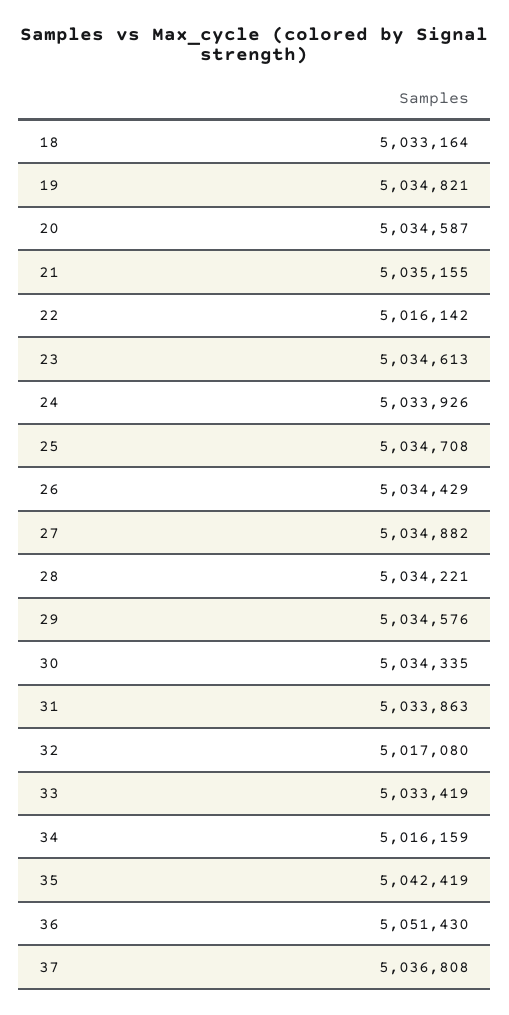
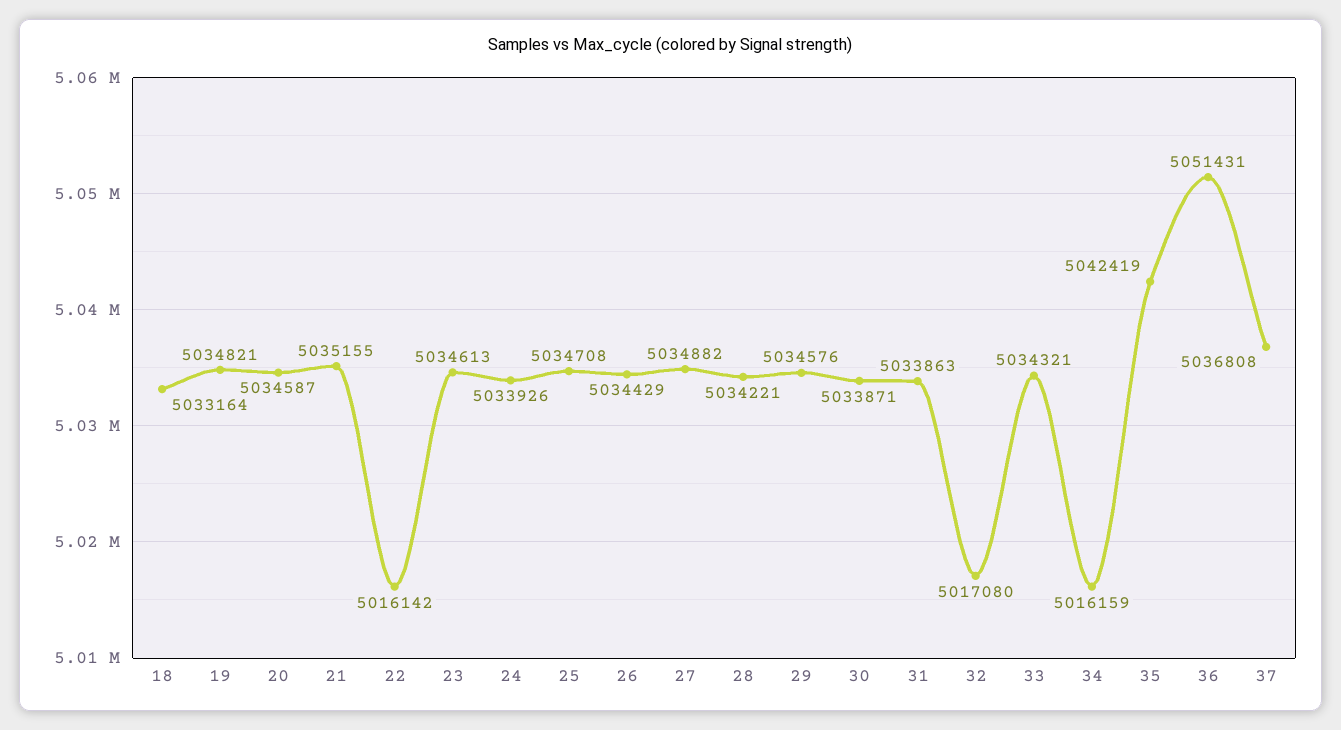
30: 5034335 -> 5033871
33: 5033419 -> 5034321
36: 5051430 -> 5051431

